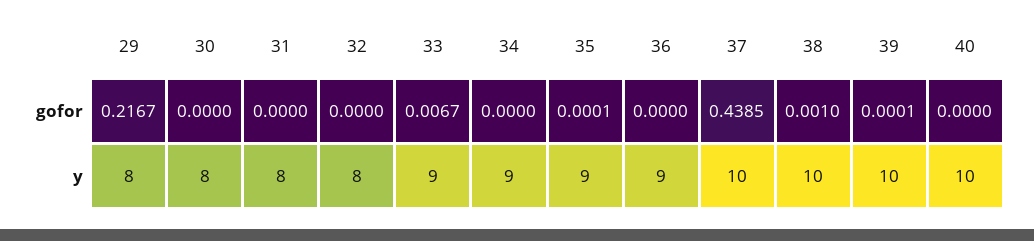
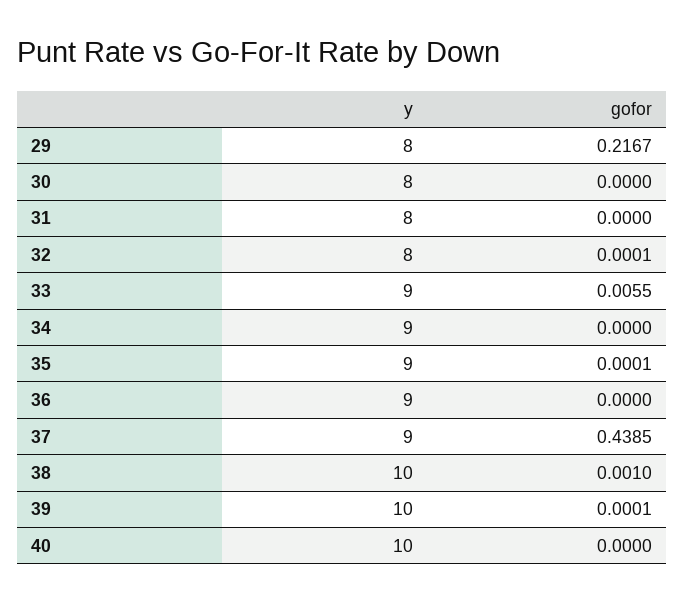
32, gofor: 0 -> 0.0001
33, gofor: 0.0067 -> 0.0055
37, y: 10 -> 9

